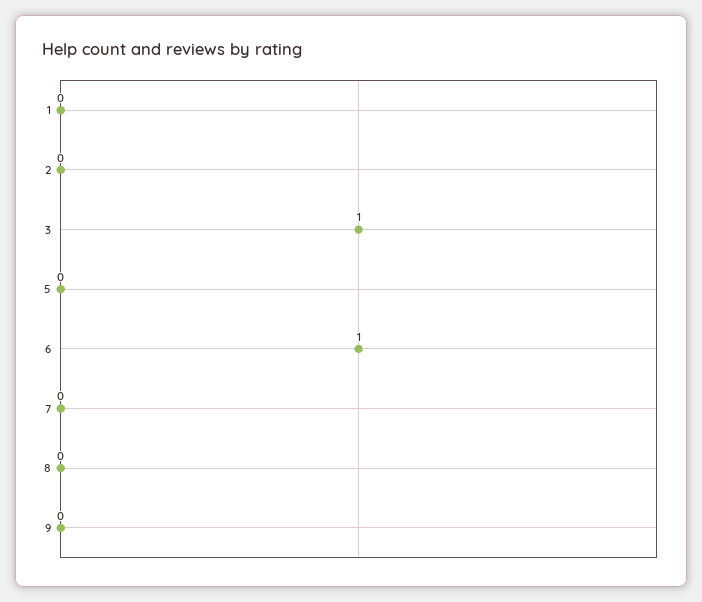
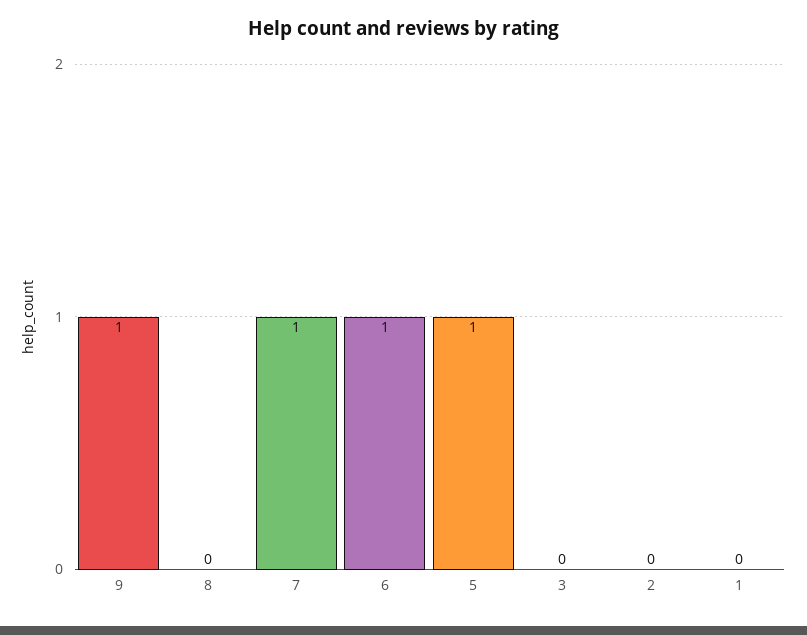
3: 1 -> 0
5: 0 -> 1
7: 0 -> 1
9: 0 -> 1

